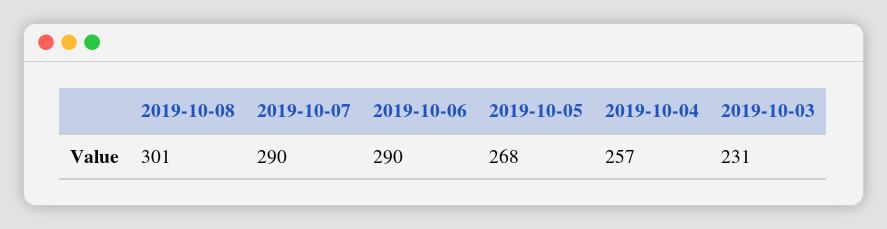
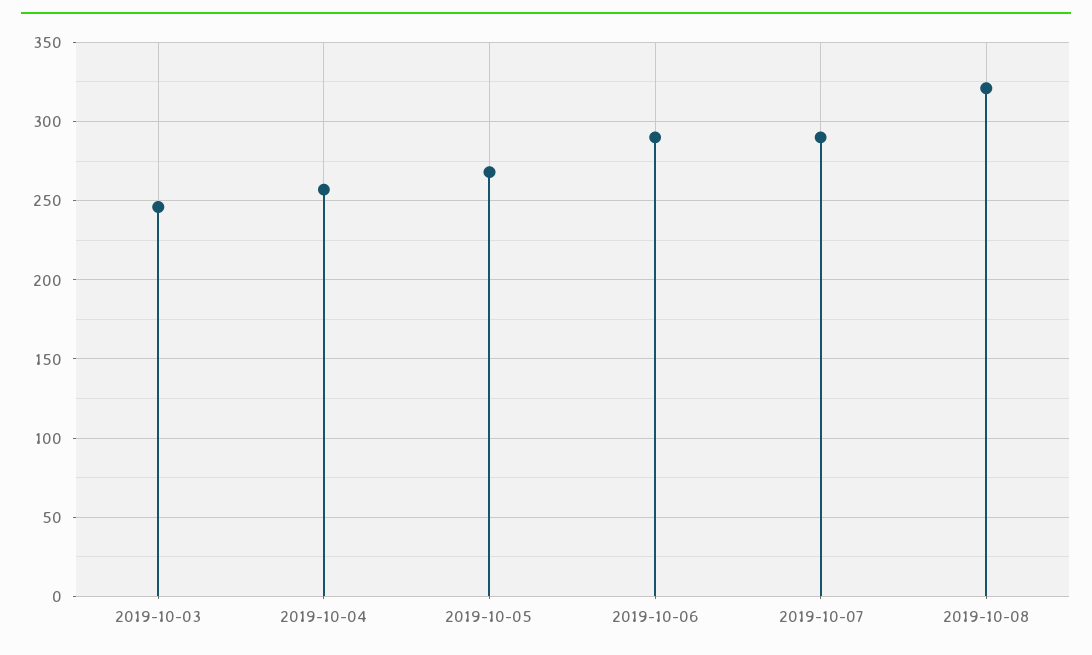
2019-10-08: 301 -> 320
2019-10-03: 231 -> 245

